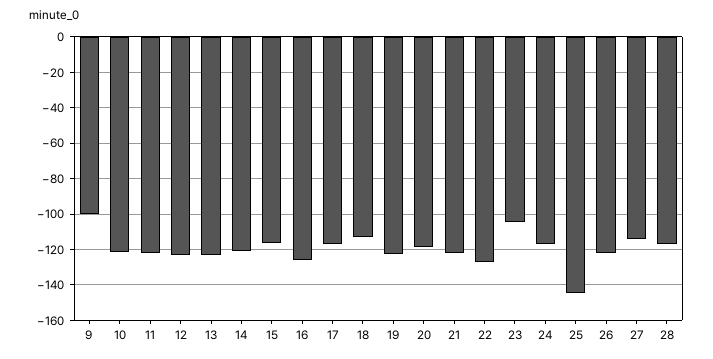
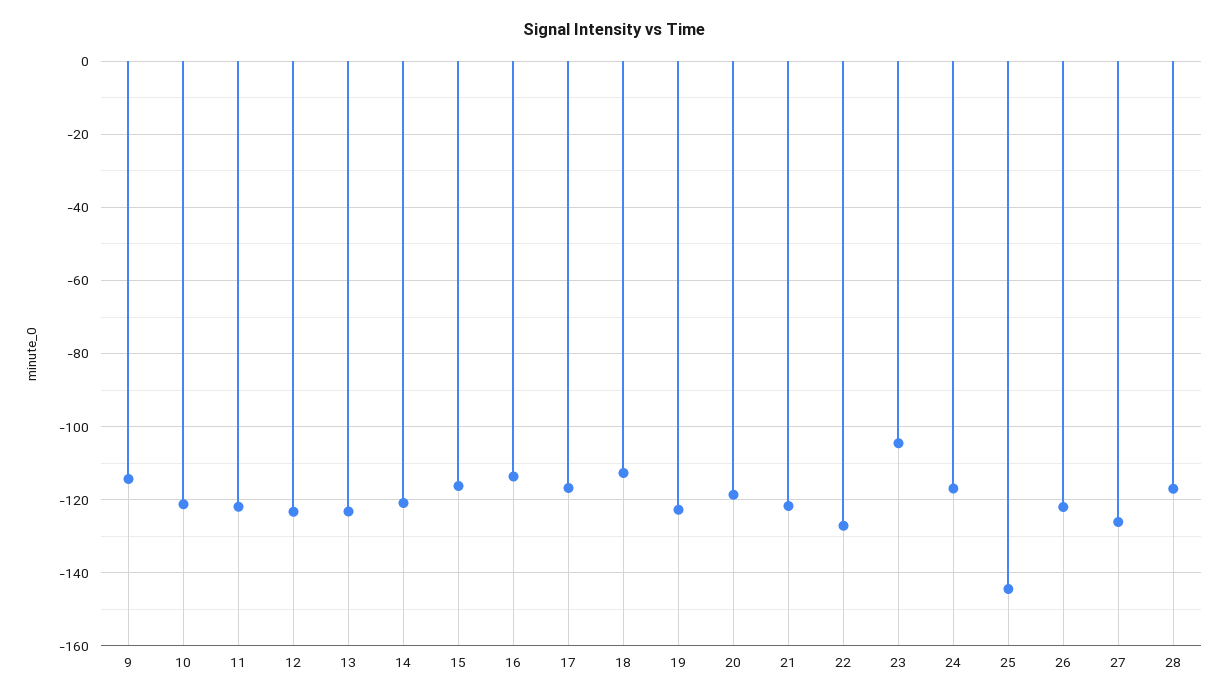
9: -100 -> -114
16: -125 -> -114
27: -115 -> -126

